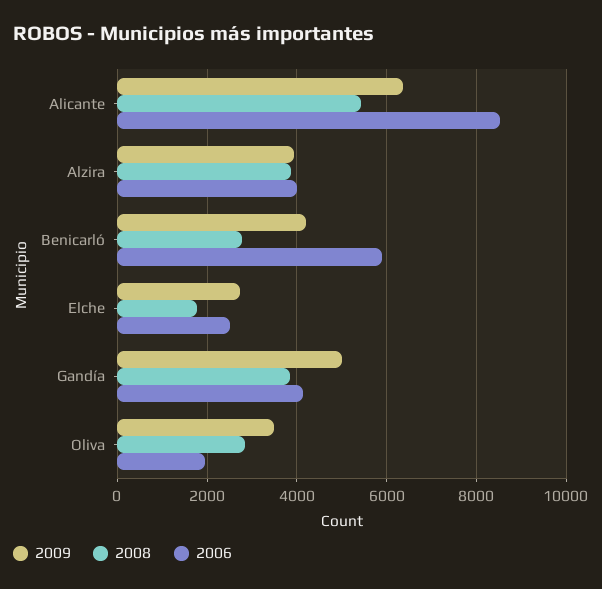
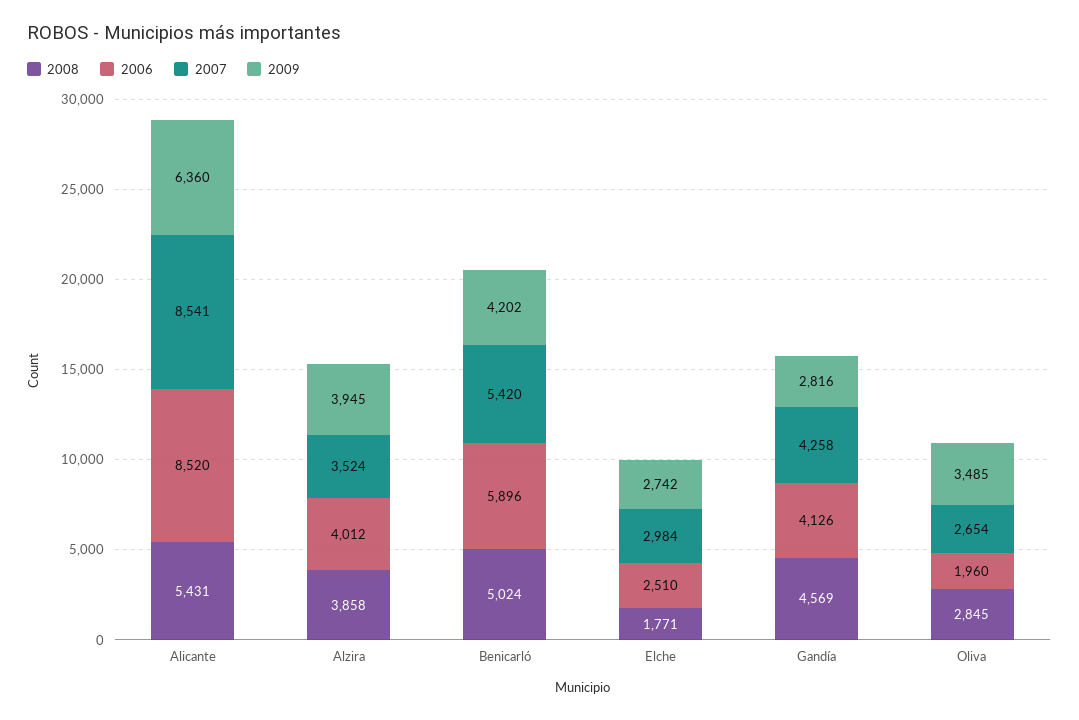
2008, Benicarló: 2800 -> 5024
2009, Gandía: 5000 -> 2816
2008, Gandía: 3800 -> 4569
2007, Alicante: none -> 8541
2007, Alzira: none -> 3524
2007, Benicarló: none -> 5420
2007, Elche: none -> 2984
2007, Gandía: none -> 4258
2007, Oliva: none -> 2654

